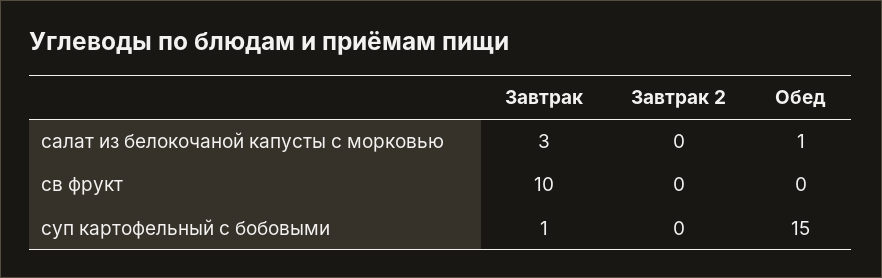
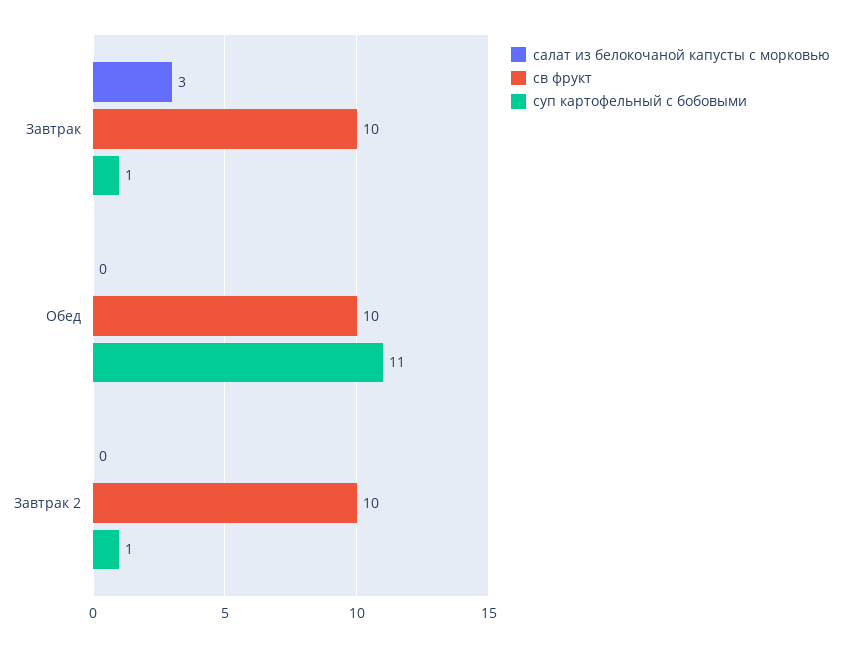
салат из белокочаной капусты с морковью, Обед: 1 -> 0
св фрукт, Завтрак 2: 0 -> 10
св фрукт, Обед: 0 -> 10
суп картофельный с бобовыми, Завтрак 2: 0 -> 1
суп картофельный с бобовыми, Обед: 15 -> 11

